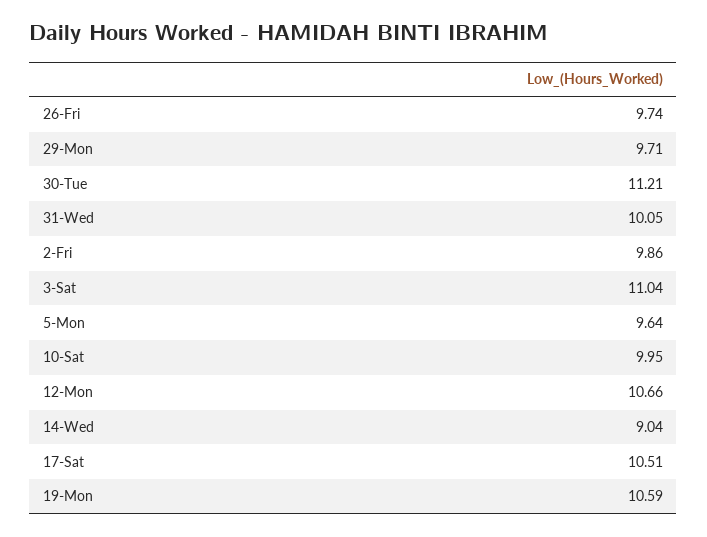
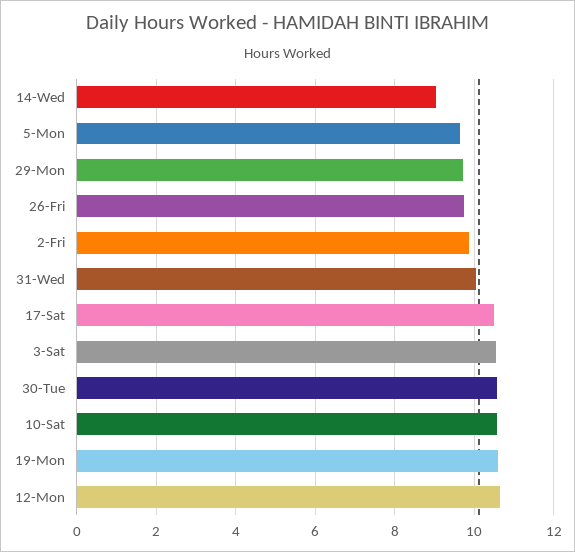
30-Tue: 11.21 -> 10.6
3-Sat: 11.04 -> 10.6
10-Sat: 9.95 -> 10.6

